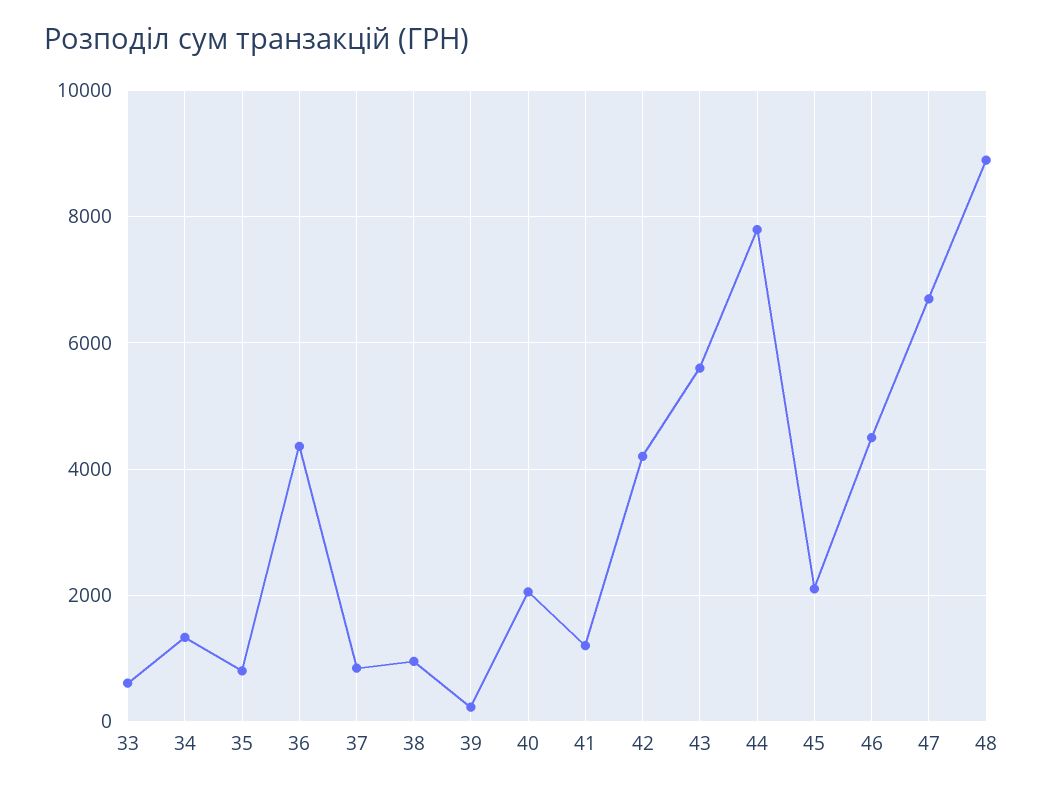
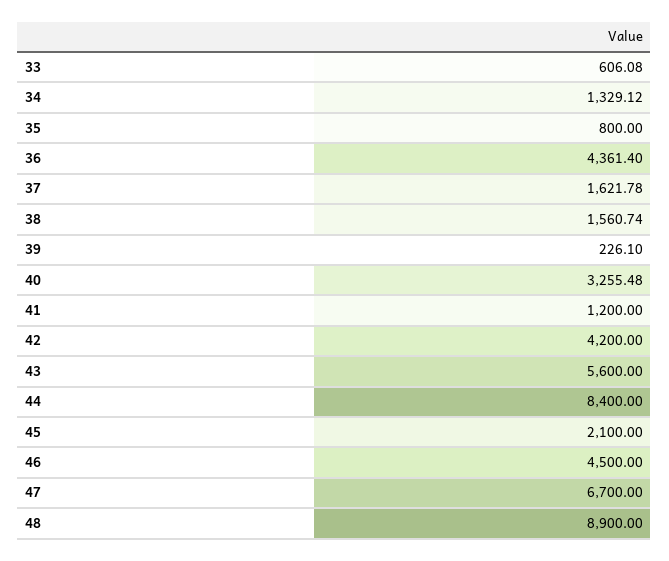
37: 800 -> 1621.78
38: 1000 -> 1560.74
40: 2000 -> 3255.48
44: 7800 -> 8400

